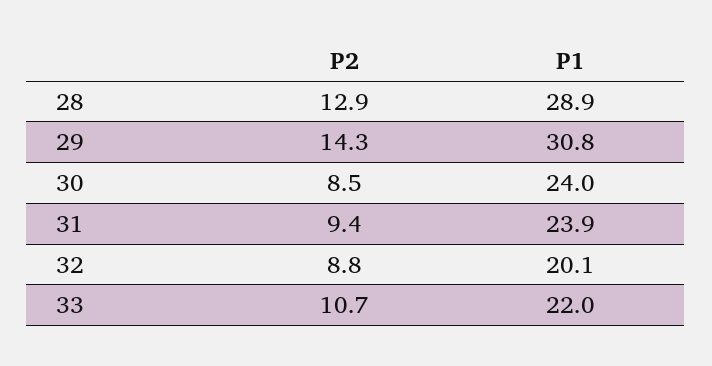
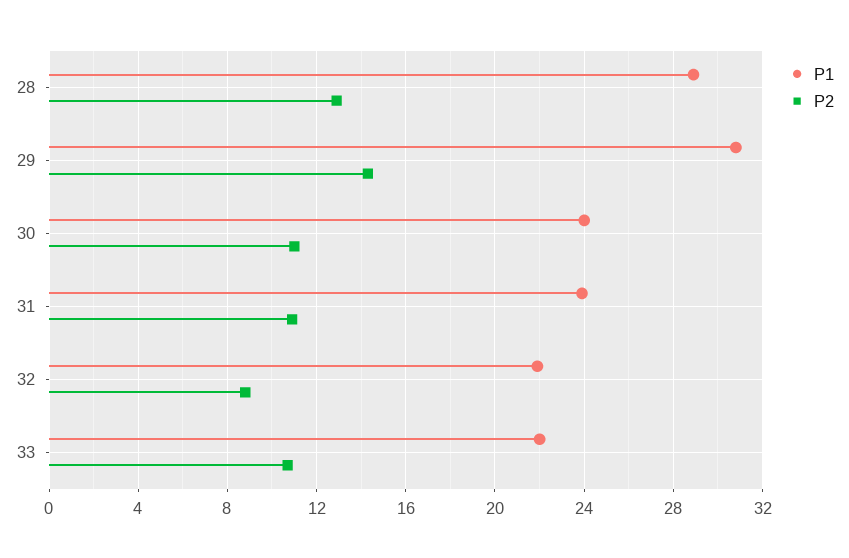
P2, 30: 8.5 -> 11
P2, 31: 9.4 -> 11
P1, 32: 20.1 -> 22

